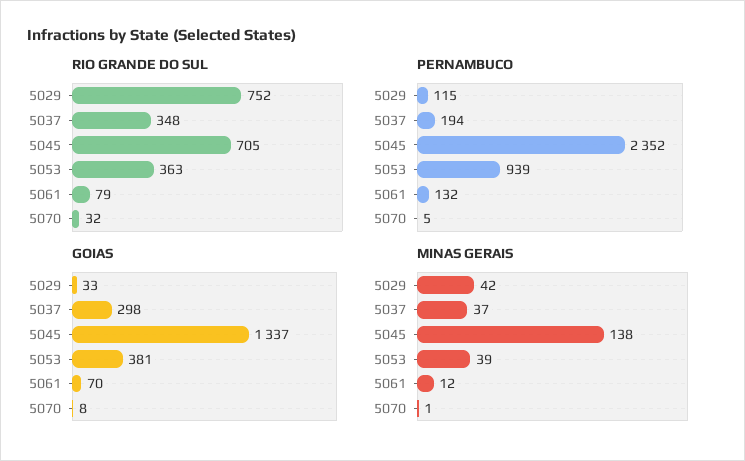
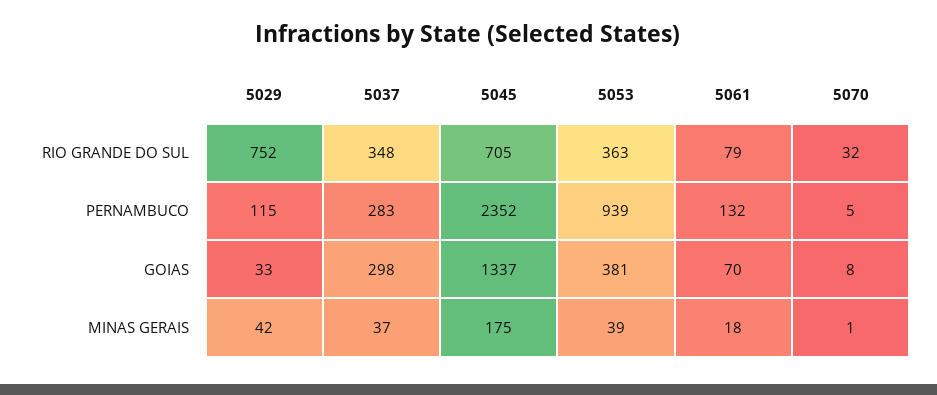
PERNAMBUCO, 5037: 194 -> 283
MINAS GERAIS, 5045: 138 -> 175
MINAS GERAIS, 5061: 12 -> 18

